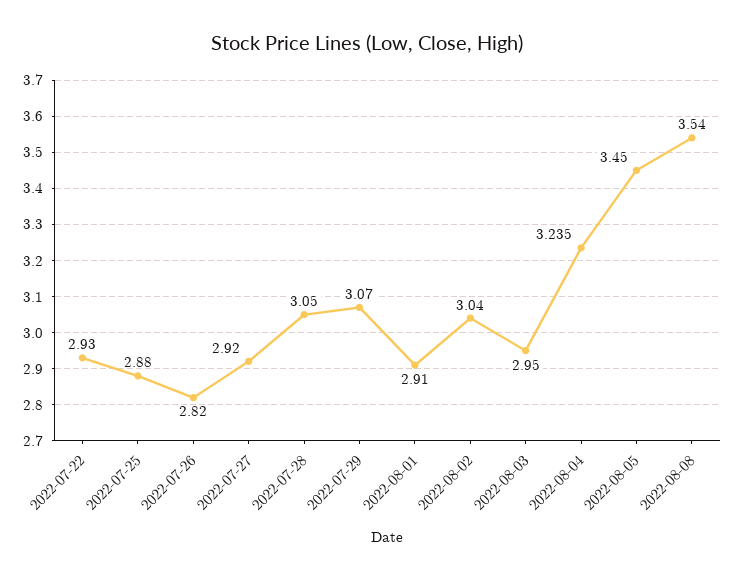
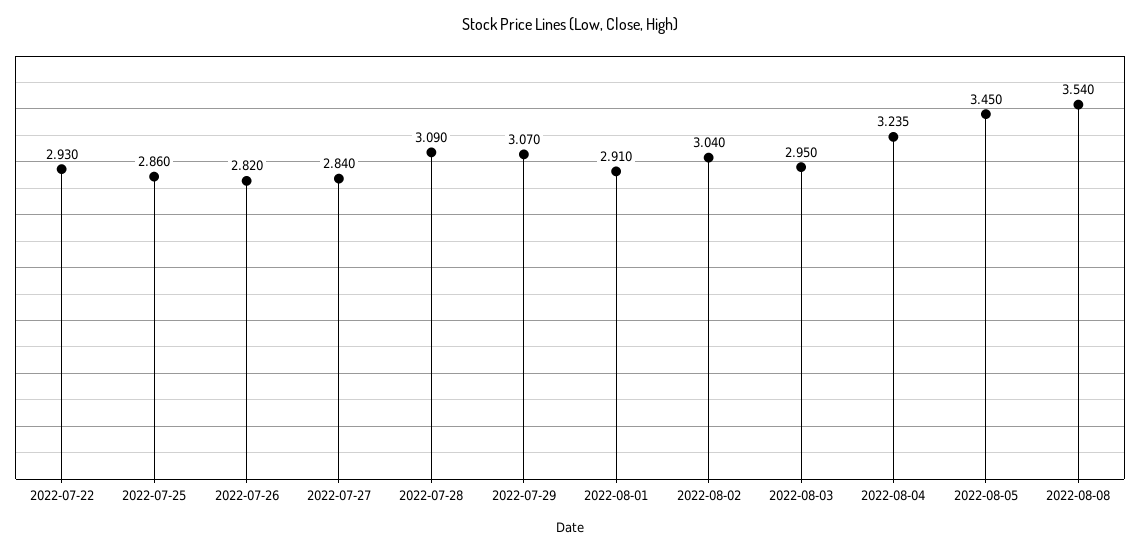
2022-07-25: 2.88 -> 2.86
2022-07-27: 2.92 -> 2.84
2022-07-28: 3.05 -> 3.09

